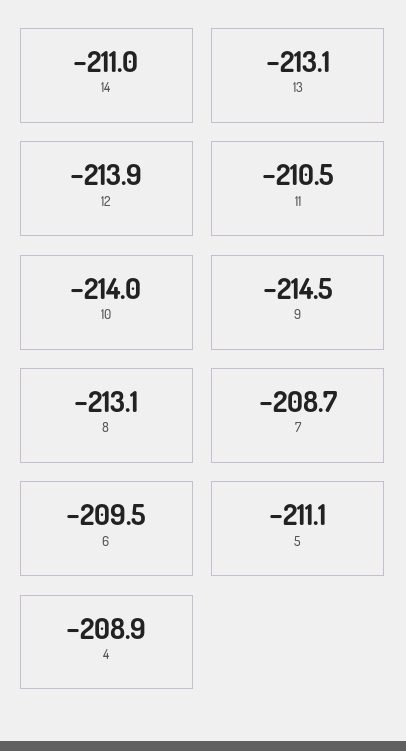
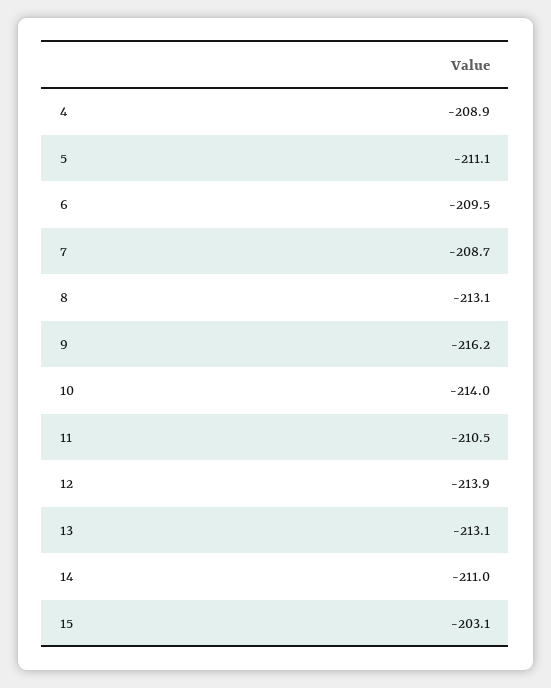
9: -214.5 -> -216.2
15: none -> -203.1

